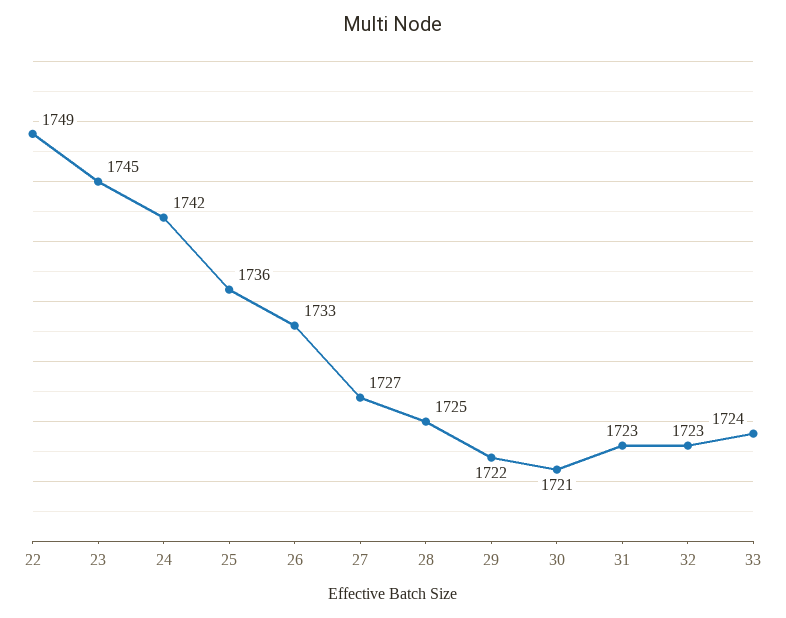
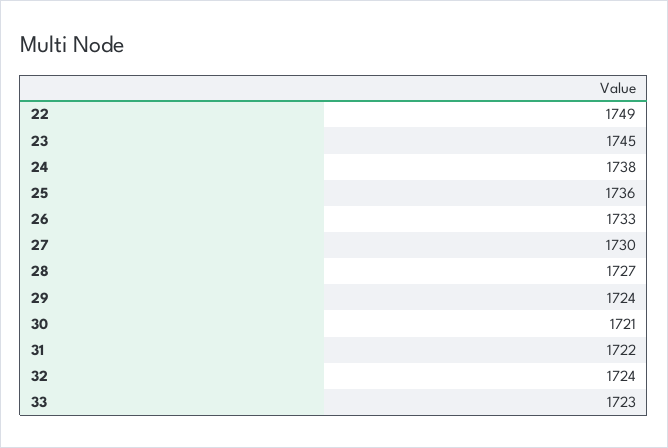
24: 1742 -> 1738
27: 1727 -> 1730
28: 1725 -> 1727
29: 1722 -> 1724
31: 1723 -> 1722
32: 1723 -> 1724
33: 1724 -> 1723

